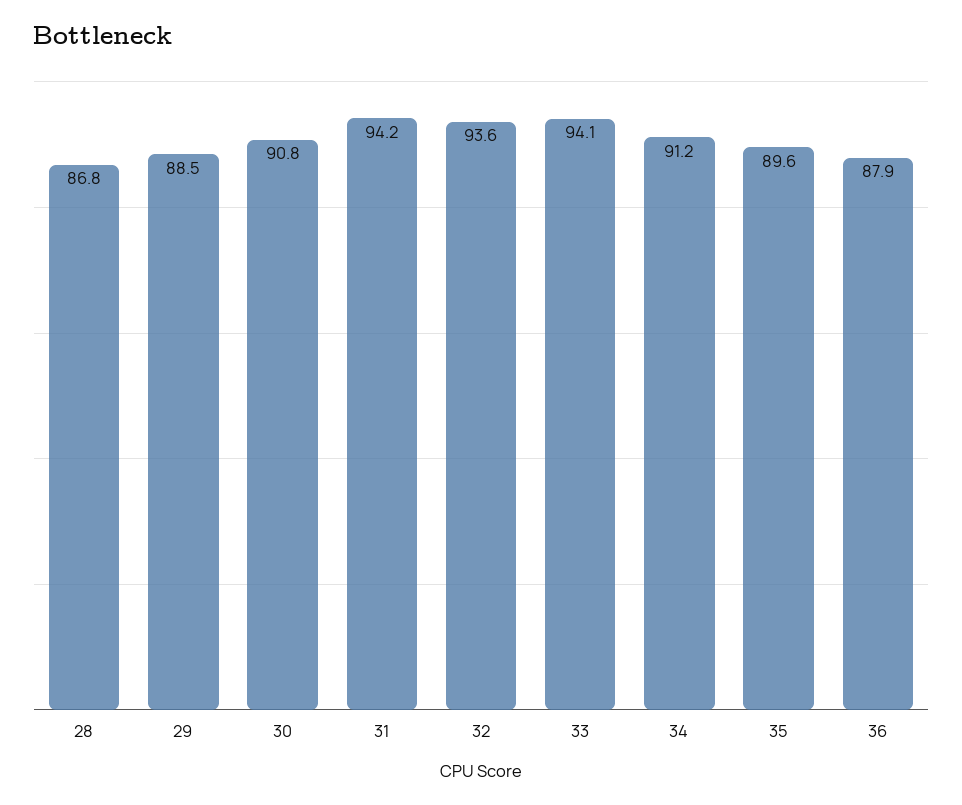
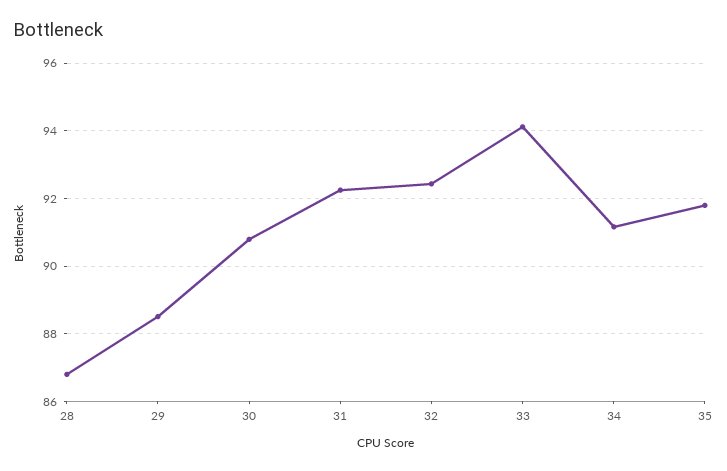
31: 94.2 -> 92.2
32: 93.6 -> 92.4
35: 89.6 -> 91.8
36: 87.9 -> none

